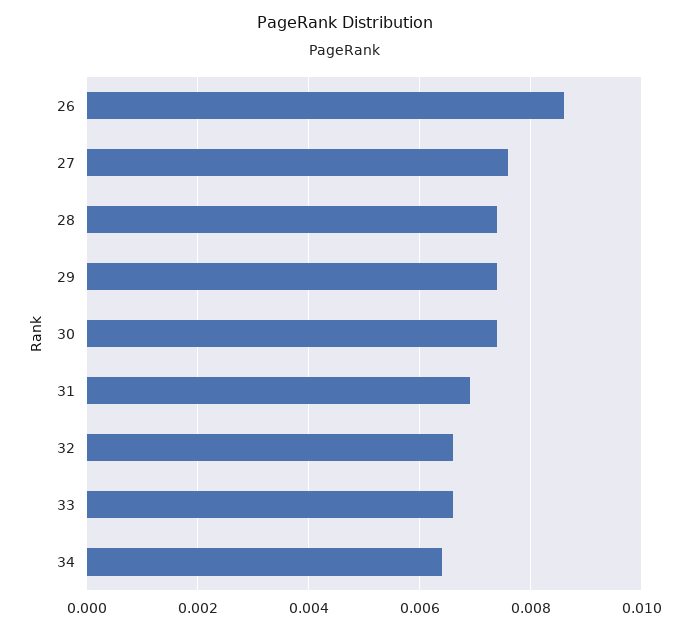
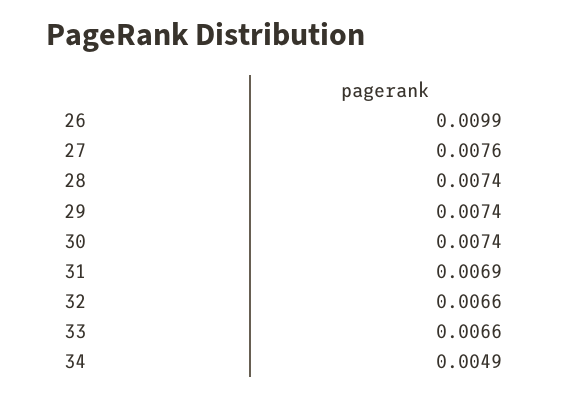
26: 0.0085 -> 0.0099
34: 0.0065 -> 0.0049

